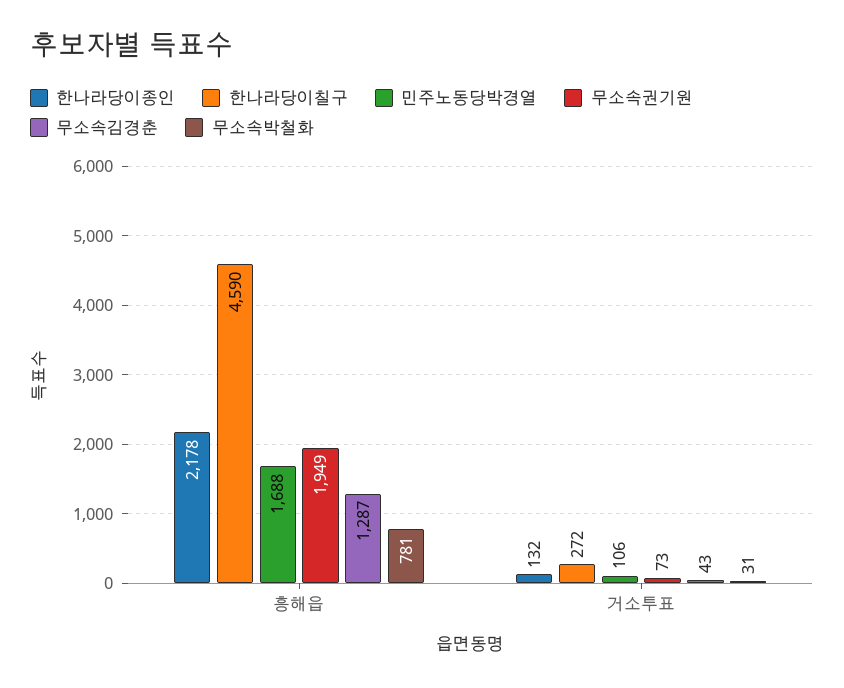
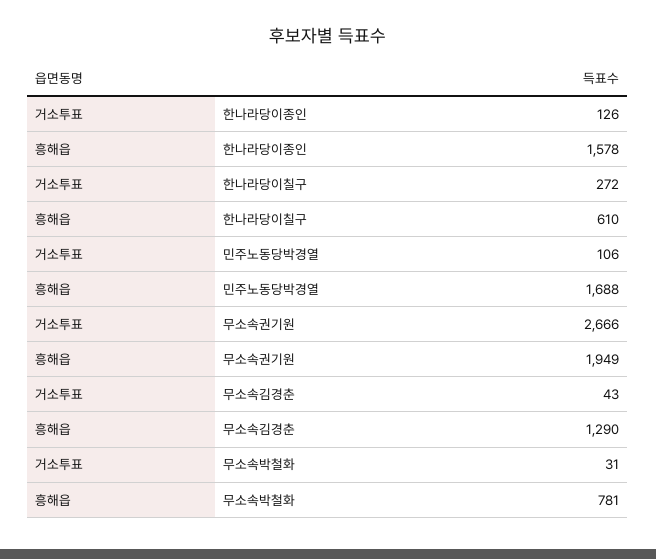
한나라당이종인, 흥해읍: 2178 -> 1578
한나라당이칠구, 흥해읍: 4590 -> 610
무소속김경춘, 흥해읍: 1287 -> 1290
한나라당이종인, 거소투표: 132 -> 126
무소속권기원, 거소투표: 73 -> 2666

